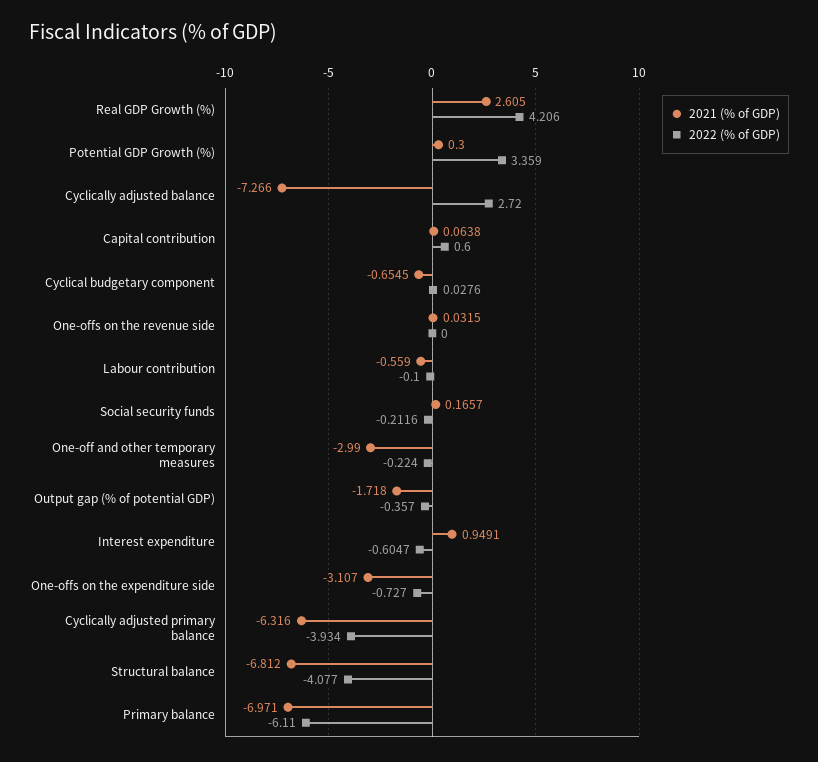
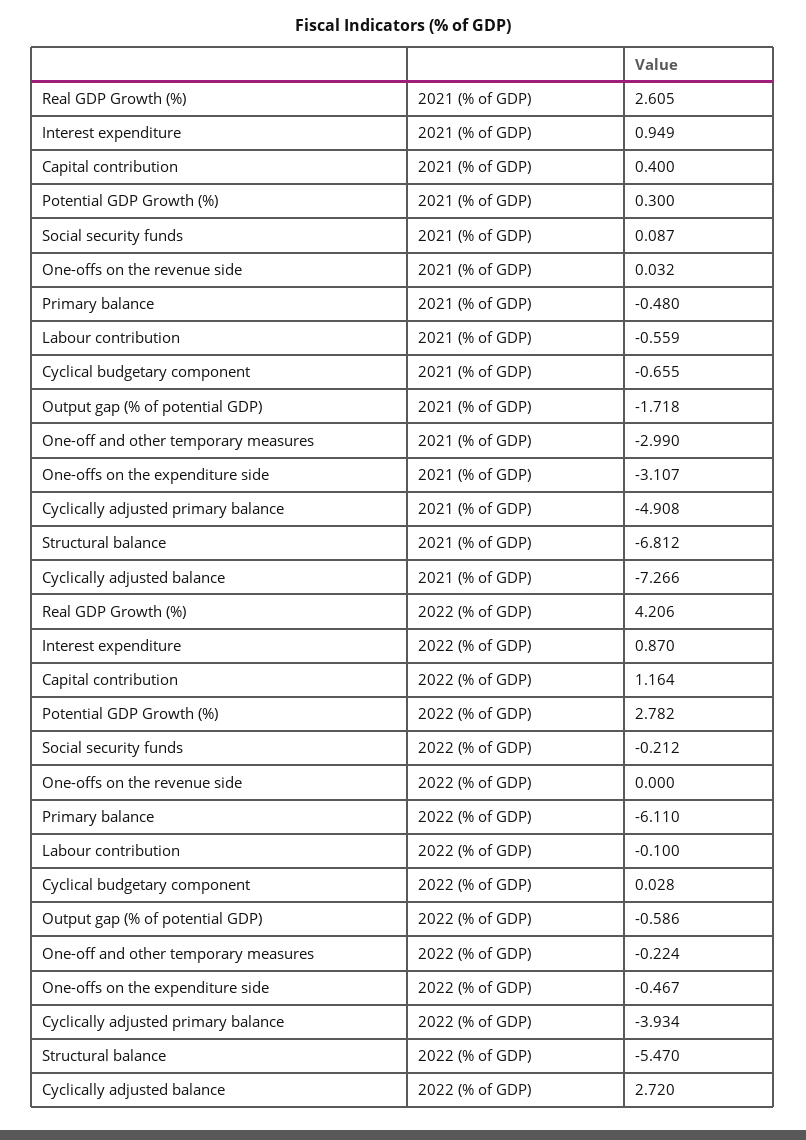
2022 (% of GDP), Potential GDP Growth (%): 3.359 -> 2.782
2021 (% of GDP), Capital contribution: 0.0638 -> 0.4
2022 (% of GDP), Capital contribution: 0.6 -> 1.164
2021 (% of GDP), Social security funds: 0.1657 -> 0.087
2022 (% of GDP), Output gap (% of potential GDP): -0.357 -> -0.586
2022 (% of GDP), Interest expenditure: -0.6047 -> 0.87
2022 (% of GDP), One-offs on the expenditure side: -0.727 -> -0.467
2021 (% of GDP), Cyclically adjusted primary balance: -6.316 -> -4.908
2022 (% of GDP), Structural balance: -4.077 -> -5.47
2021 (% of GDP), Primary balance: -6.971 -> -0.48

